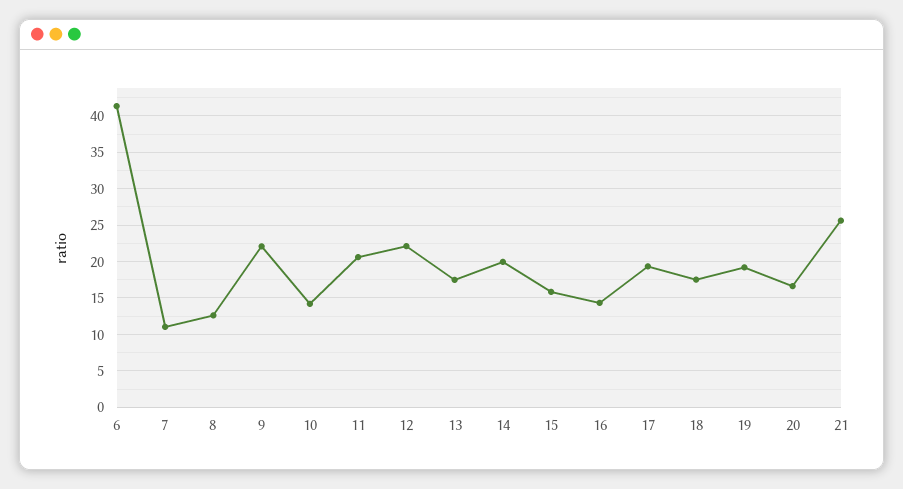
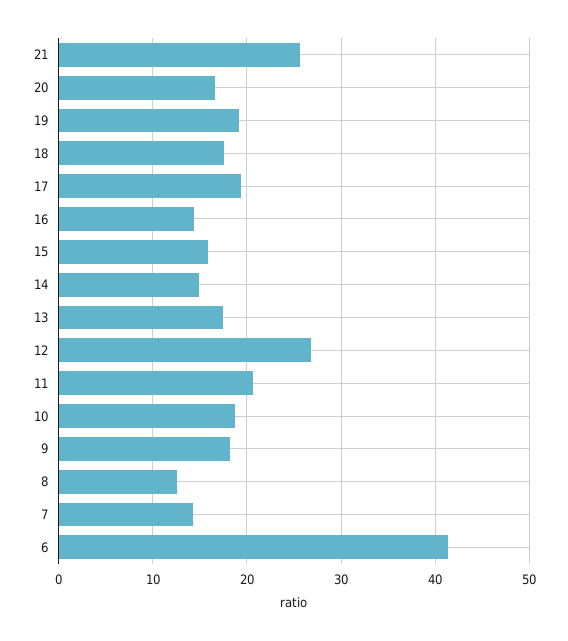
7: 11 -> 14
9: 22 -> 18
10: 14 -> 19
12: 22 -> 27
14: 20 -> 15

